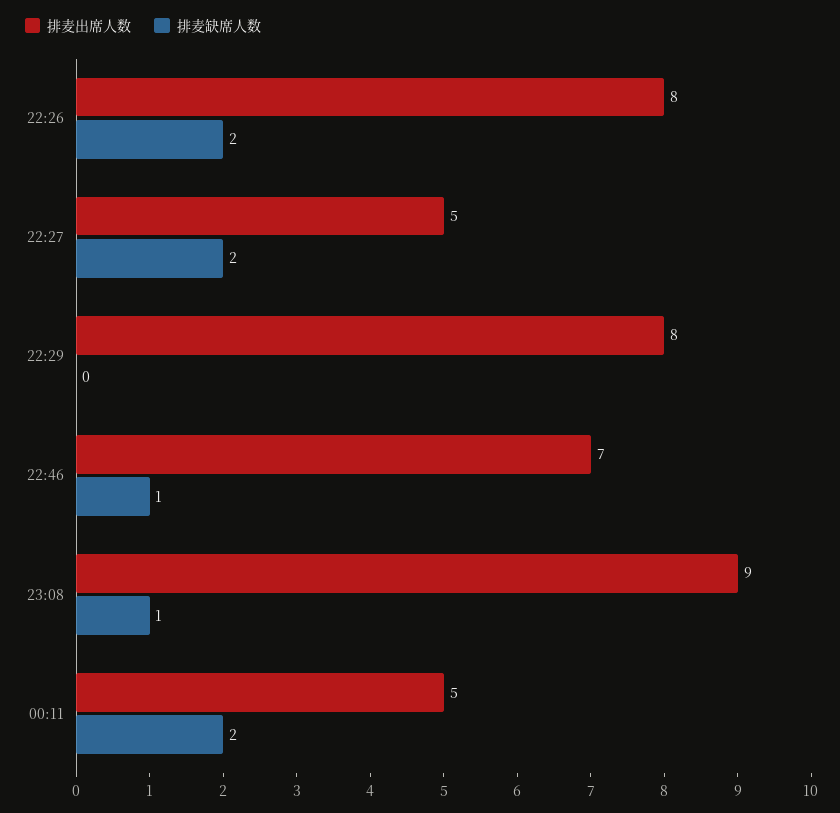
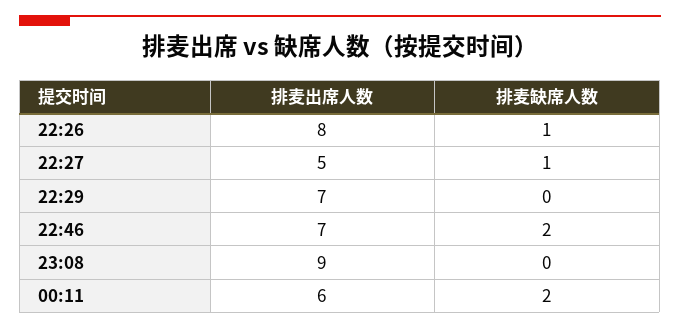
排麦缺席人数, 22:26: 2 -> 1
排麦缺席人数, 22:27: 2 -> 1
排麦出席人数, 22:29: 8 -> 7
排麦缺席人数, 22:46: 1 -> 2
排麦缺席人数, 23:08: 1 -> 0
排麦出席人数, 00:11: 5 -> 6

